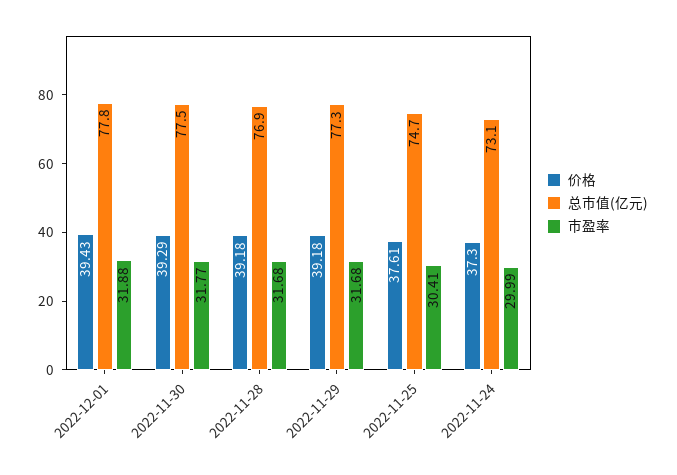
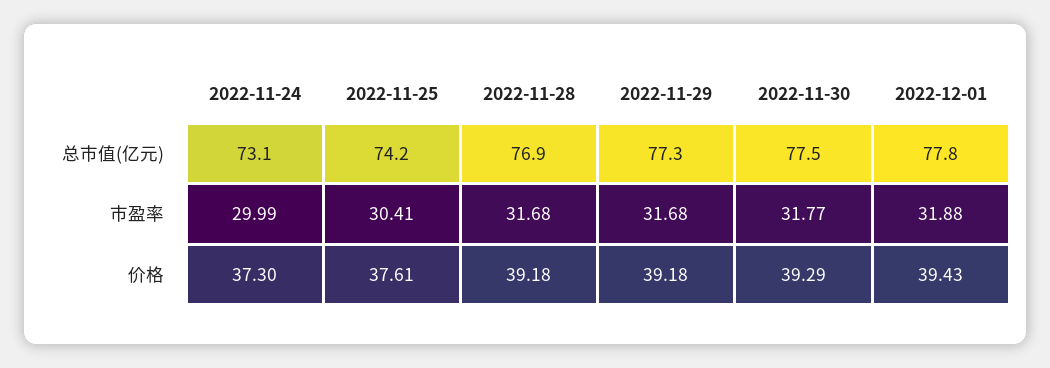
总市值(亿元), 2022-11-25: 74.7 -> 74.2

